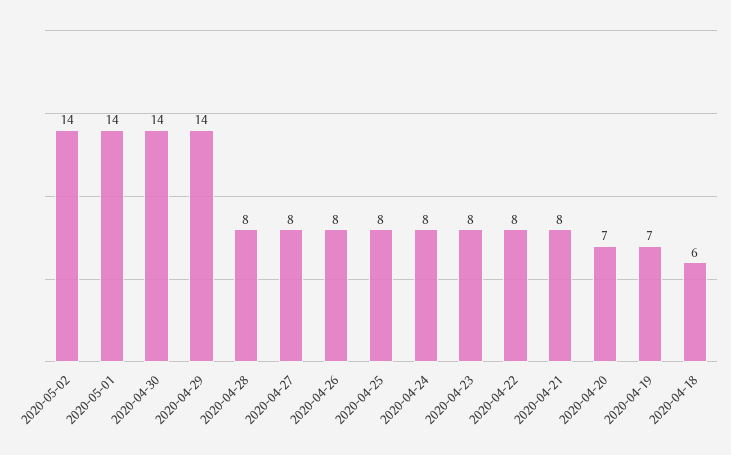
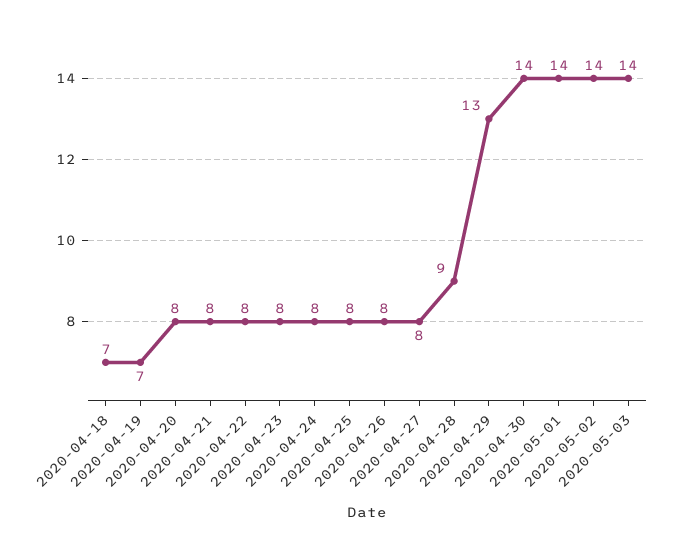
2020-04-29: 14 -> 13
2020-04-28: 8 -> 9
2020-04-20: 7 -> 8
2020-04-18: 6 -> 7
2020-05-03: none -> 14

